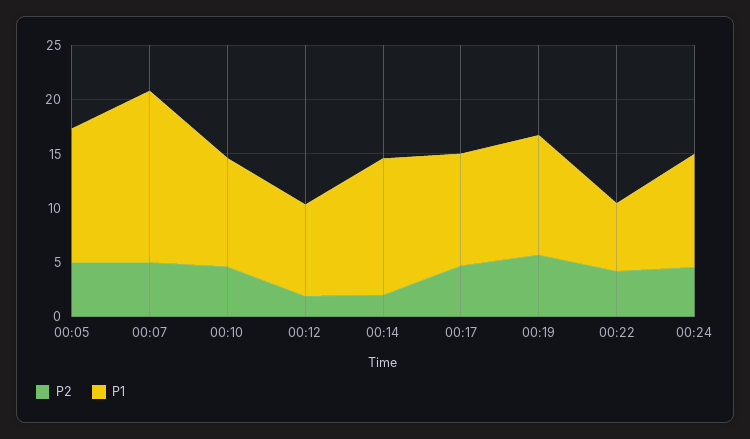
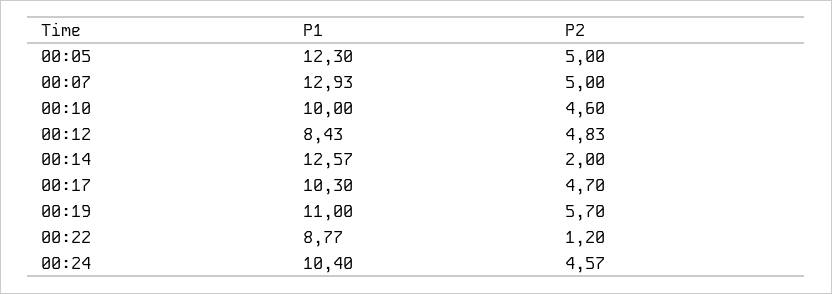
P1, 00:07: 16 -> 12.93
P2, 00:12: 2 -> 4.83
P2, 00:22: 4 -> 1.2
P1, 00:22: 6 -> 8.77

